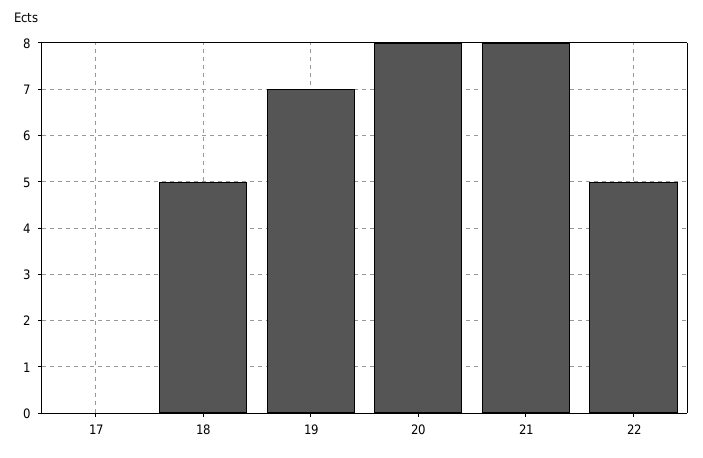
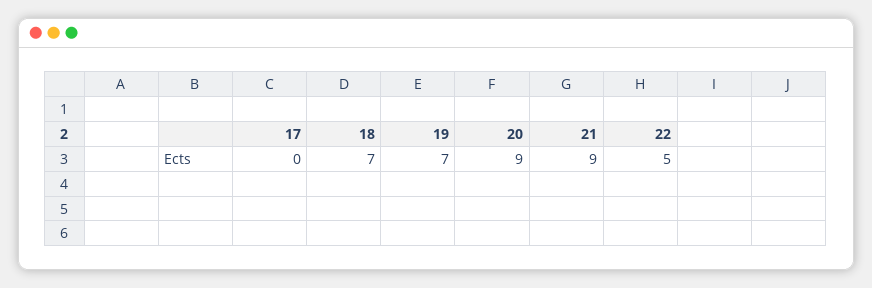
18: 5 -> 7
20: 8 -> 9
21: 8 -> 9

